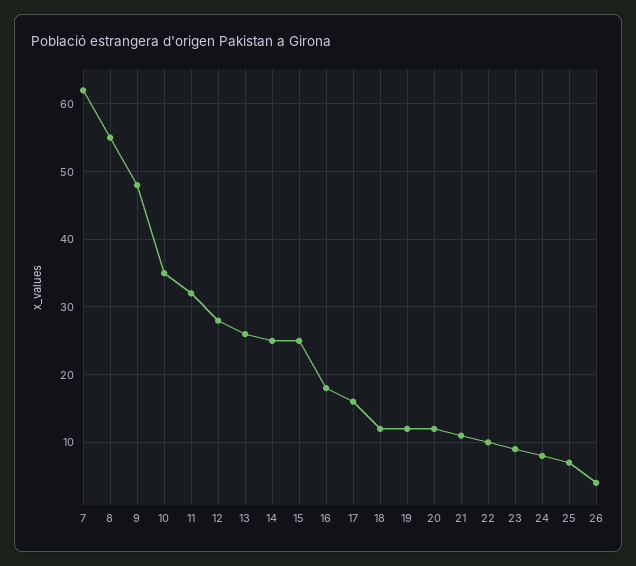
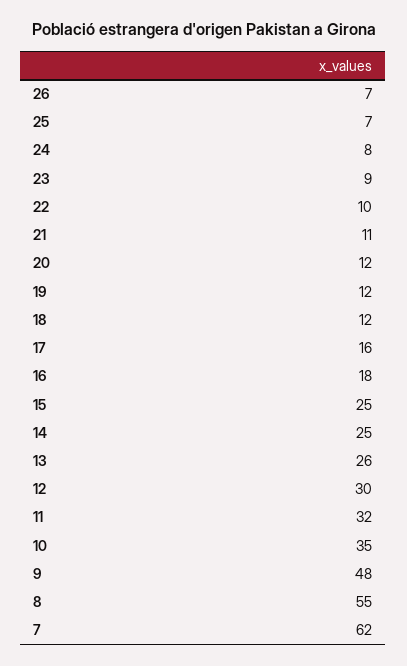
12: 28 -> 30
26: 4 -> 7

